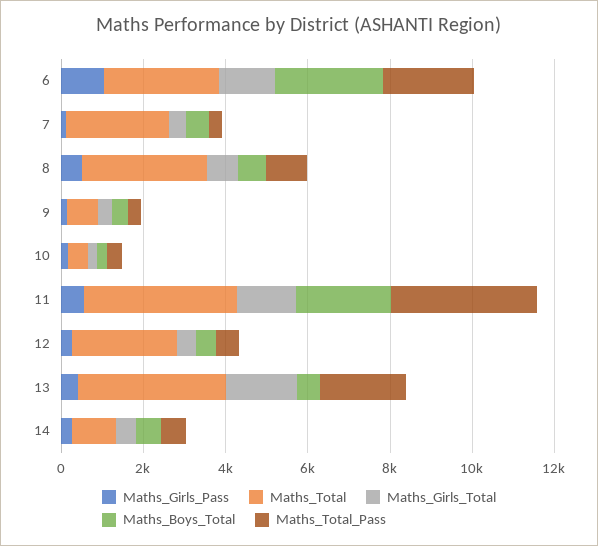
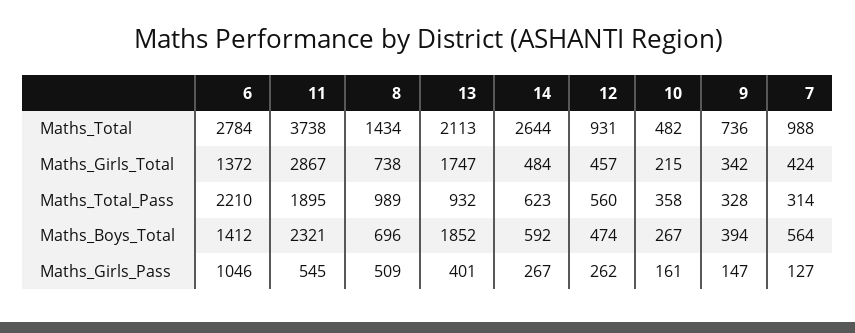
Maths_Boys_Total, 6: 2500 -> 1412
Maths_Total, 7: 2500 -> 988
Maths_Total, 8: 3000 -> 1434
Maths_Girls_Total, 11: 1500 -> 2867
Maths_Total_Pass, 11: 3500 -> 1895
Maths_Total, 12: 2500 -> 931
Maths_Total, 13: 3500 -> 2113
Maths_Boys_Total, 13: 500 -> 1852
Maths_Total_Pass, 13: 2000 -> 932
Maths_Total, 14: 1000 -> 2644

